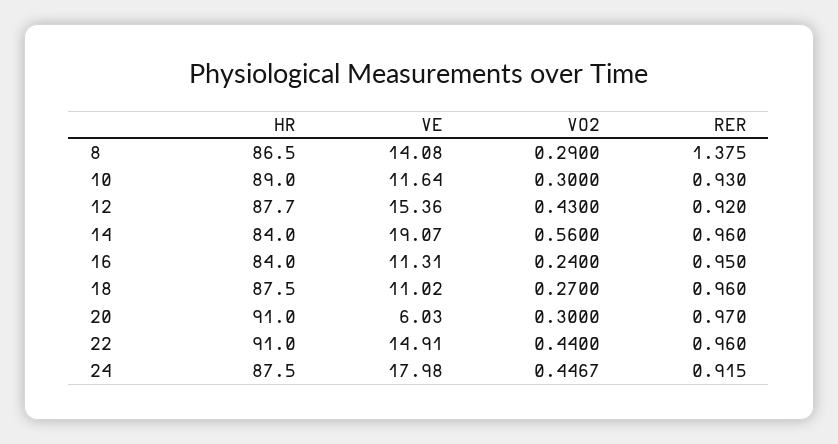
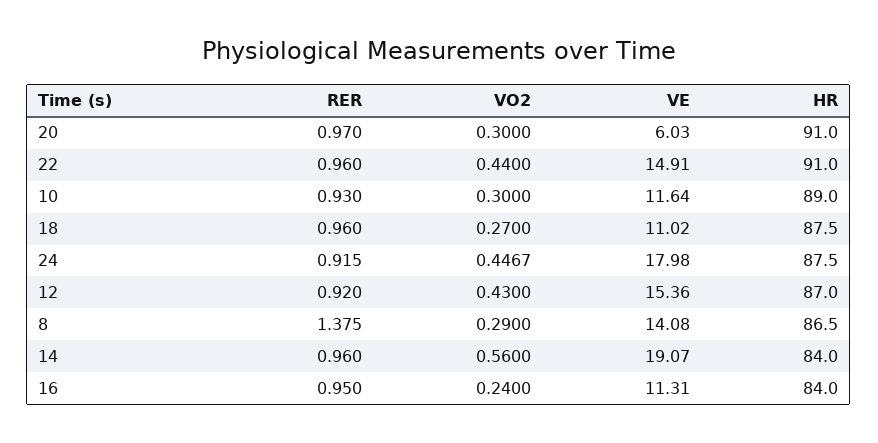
HR, 12: 87.7 -> 87

